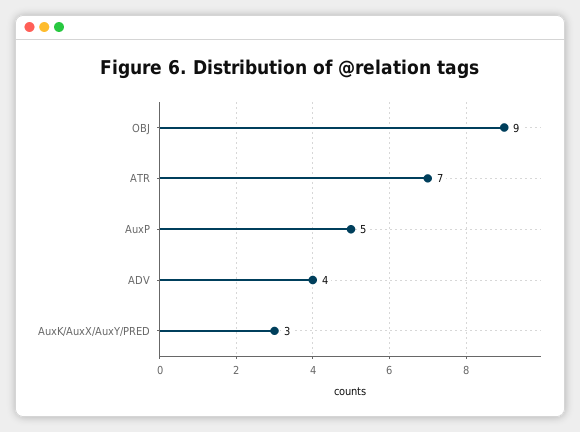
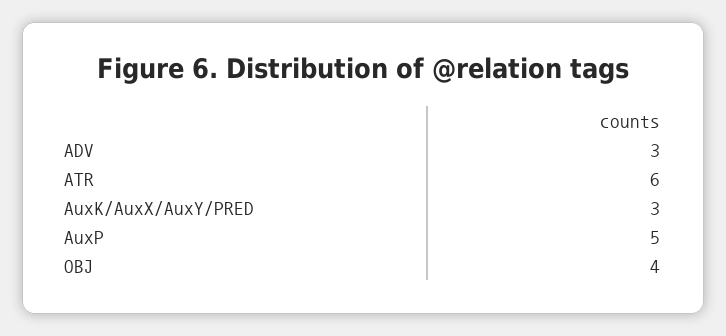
OBJ: 9 -> 4
ATR: 7 -> 6
ADV: 4 -> 3

